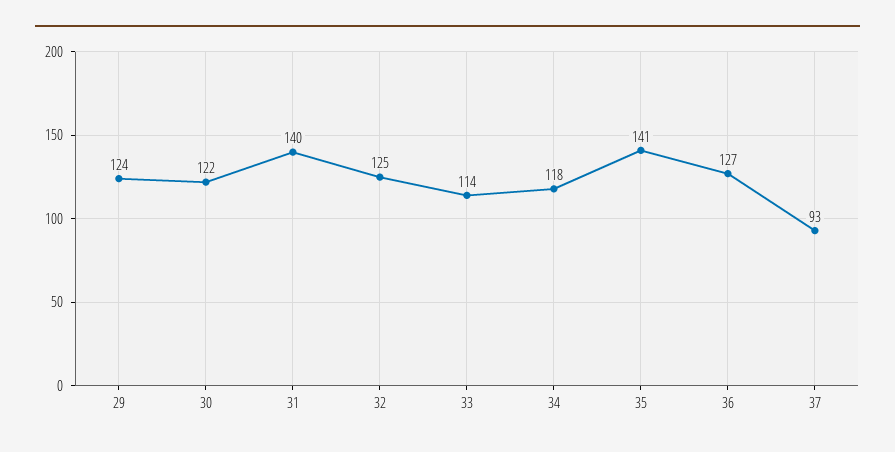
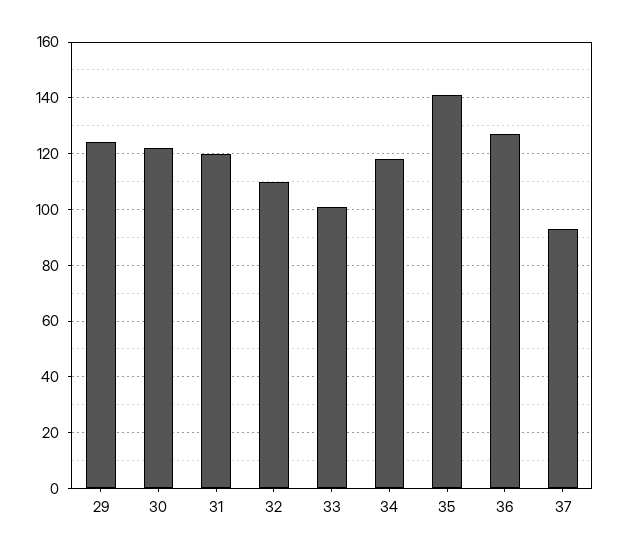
31: 140 -> 120
32: 125 -> 110
33: 114 -> 100

